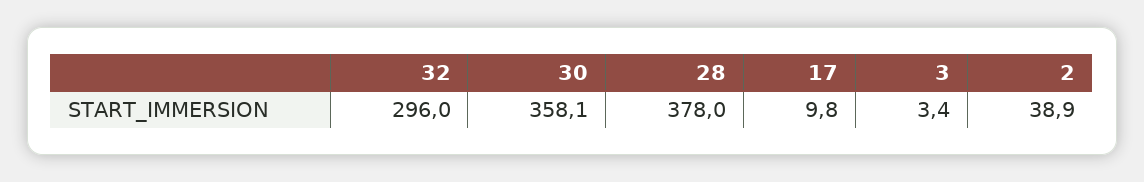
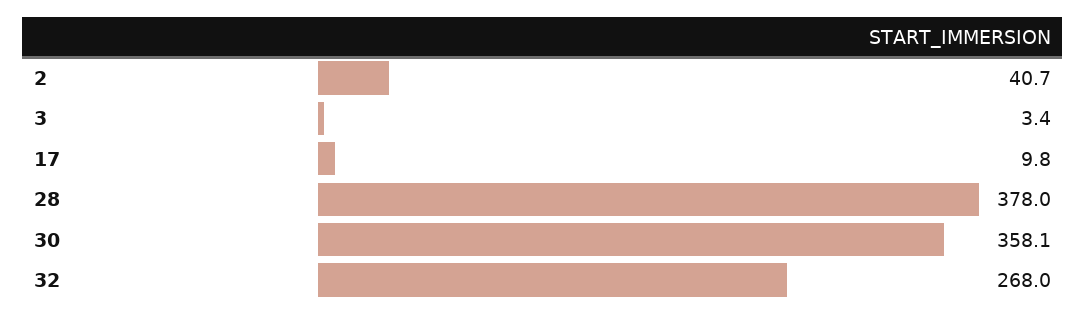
32: 296 -> 268
2: 38.9 -> 40.7

